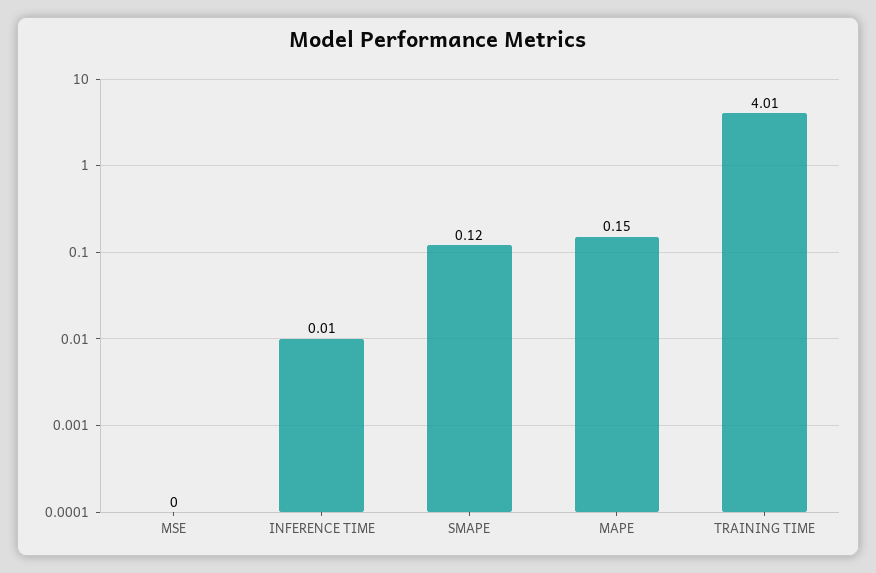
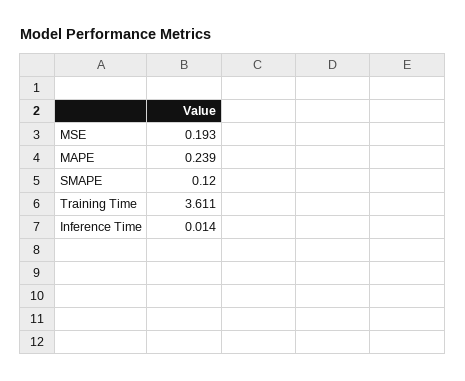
MSE: 0 -> 0.193
MAPE: 0.15 -> 0.239
TRAINING TIME: 4.01 -> 3.611

